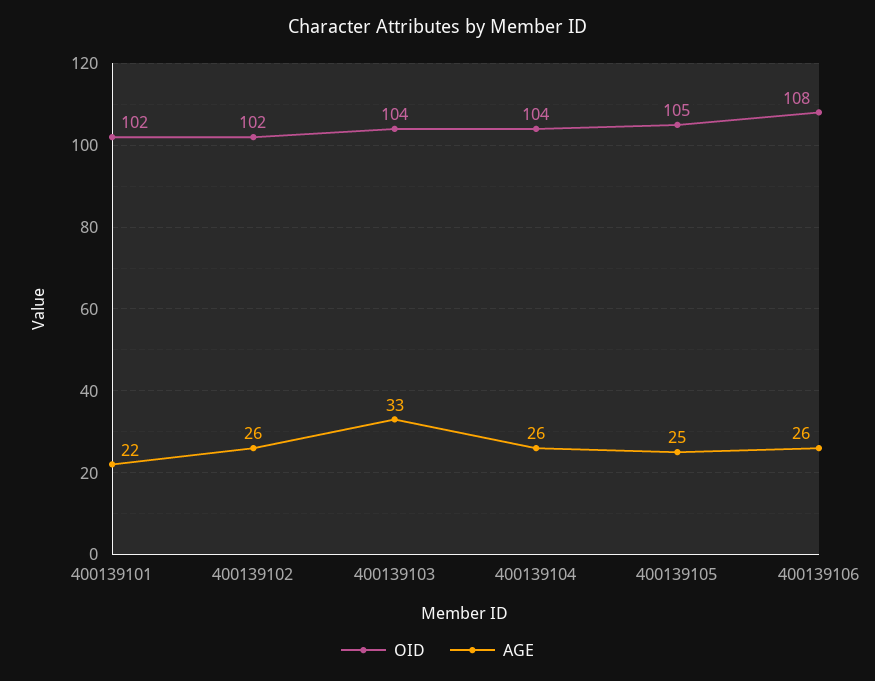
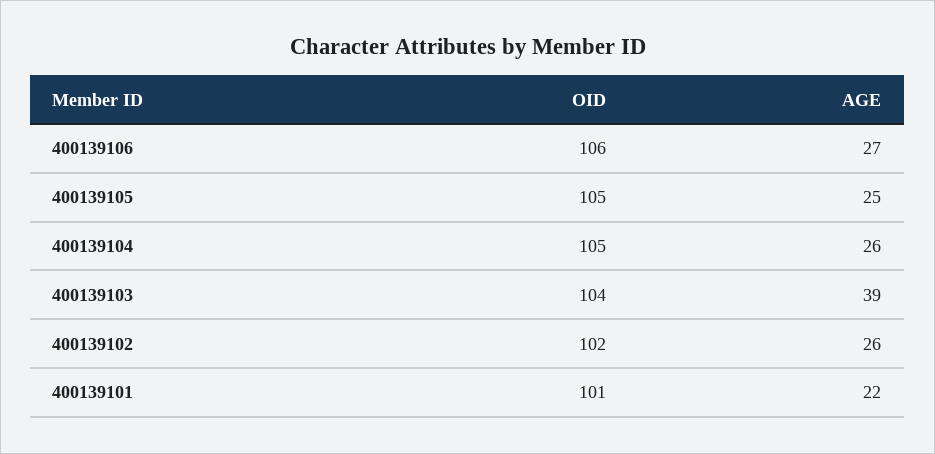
OID, 400139101: 102 -> 101
AGE, 400139103: 33 -> 39
OID, 400139104: 104 -> 105
OID, 400139106: 108 -> 106
AGE, 400139106: 26 -> 27

